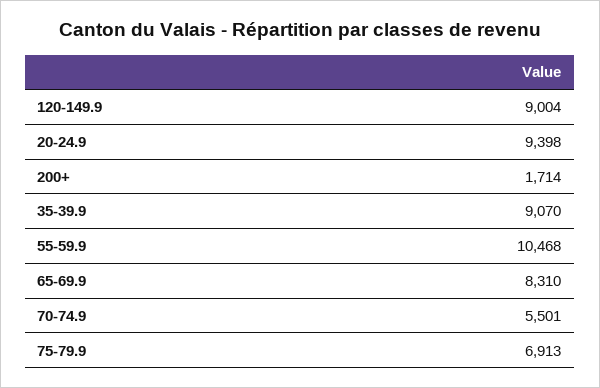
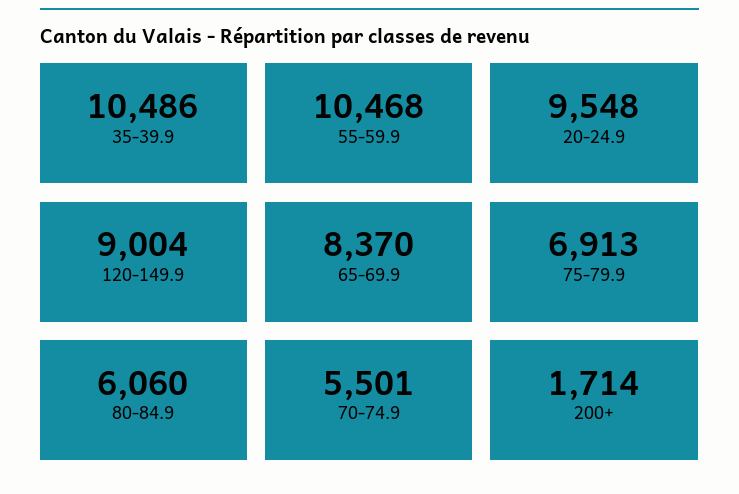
20-24.9: 9398 -> 9548
35-39.9: 9070 -> 10486
65-69.9: 8310 -> 8370
80-84.9: none -> 6060

